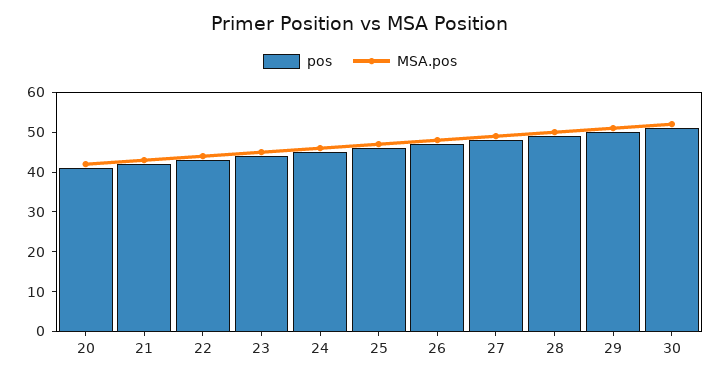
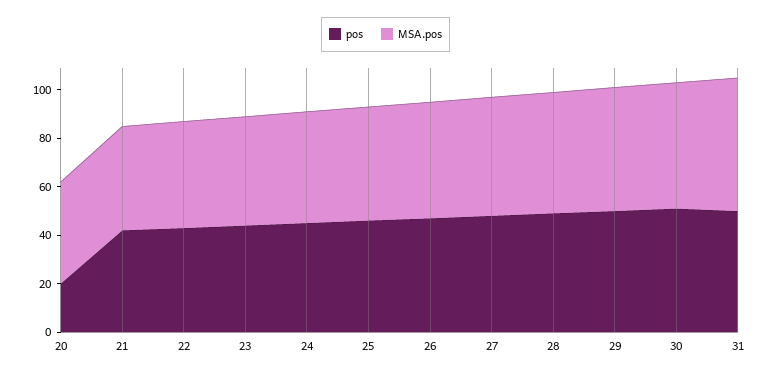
pos, 20: 40 -> 20
pos, 31: none -> 50
MSA.pos, 31: none -> 55

